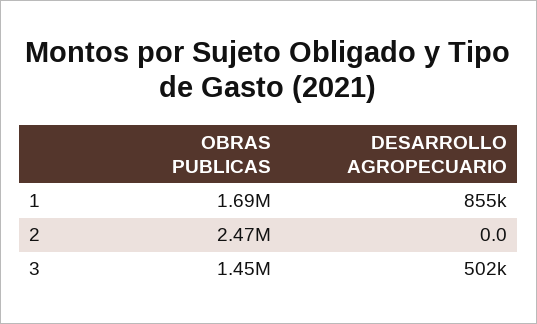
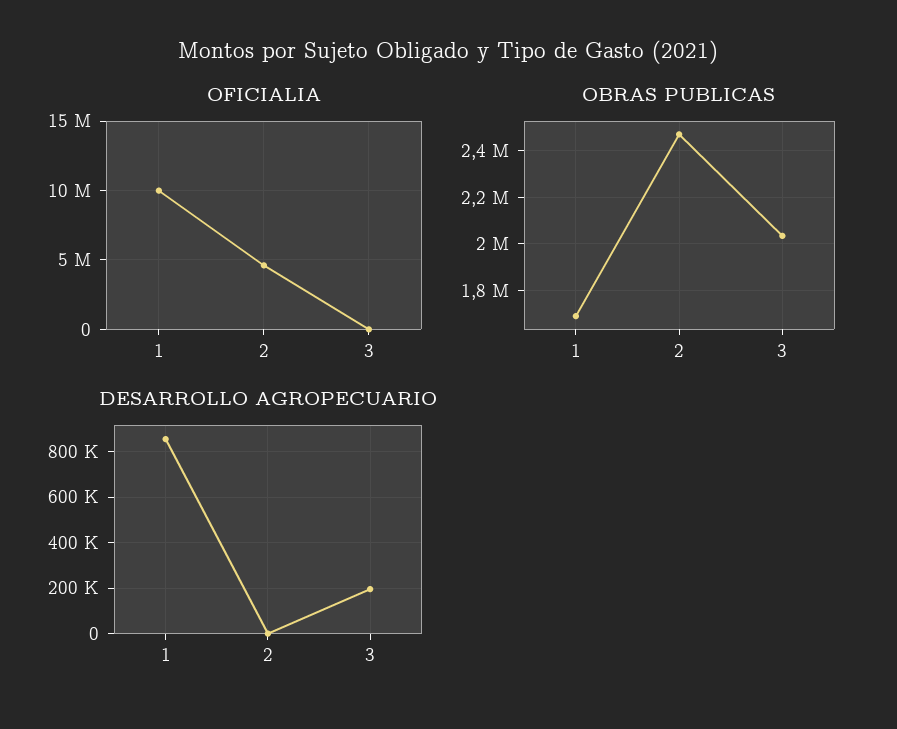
OBRAS PUBLICAS, 3: 1450000 -> 2050000
DESARROLLO AGROPECUARIO, 3: 502000 -> 200000
OFICIALIA, 1: none -> 10000000
OFICIALIA, 2: none -> 4500000
OFICIALIA, 3: none -> 0

